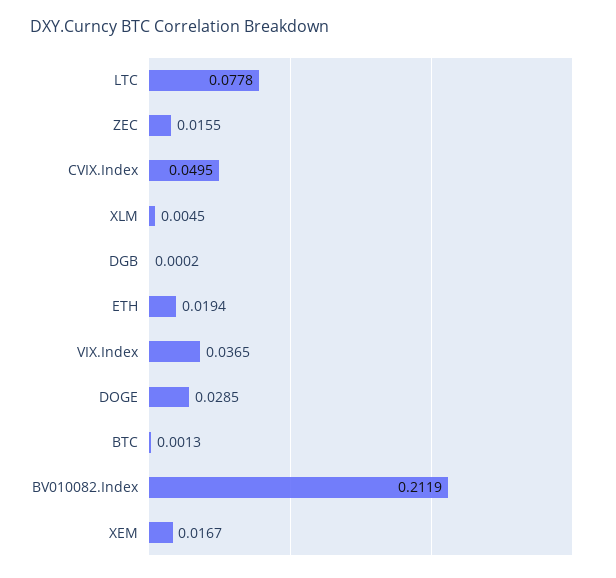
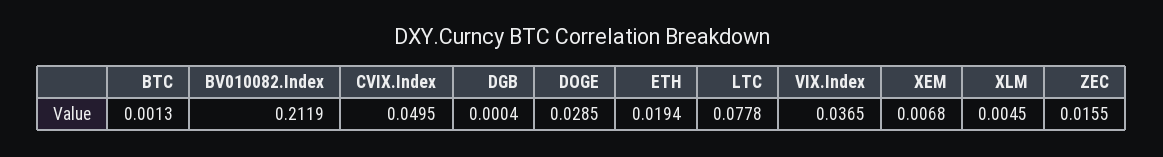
DGB: 0.0002 -> 0.0004
XEM: 0.0167 -> 0.0068

